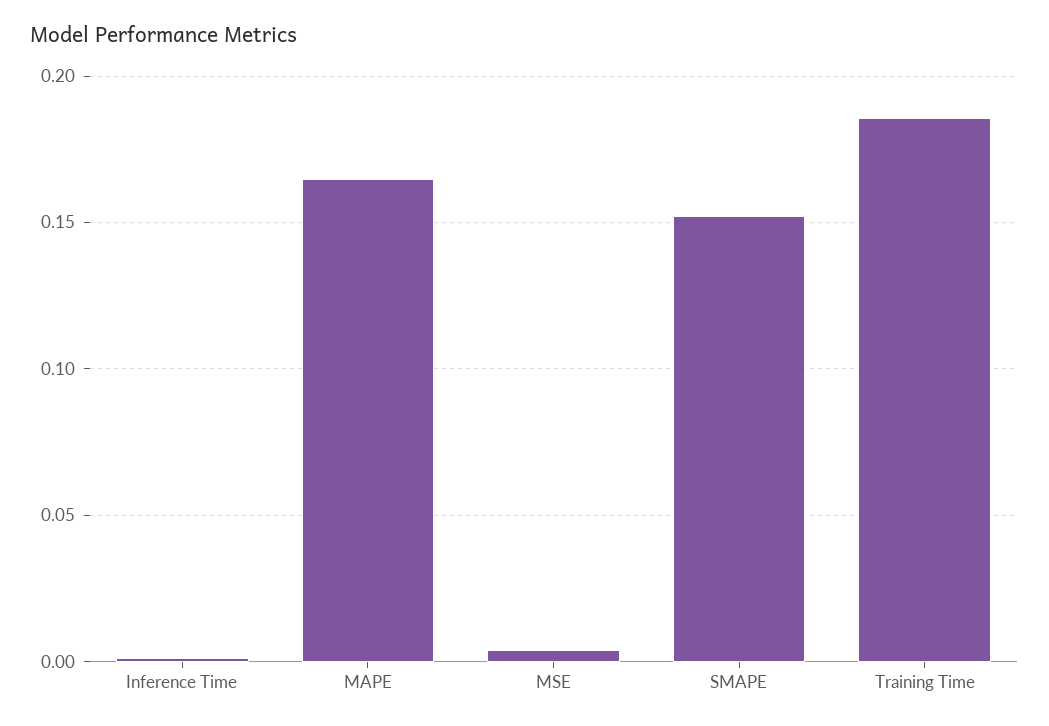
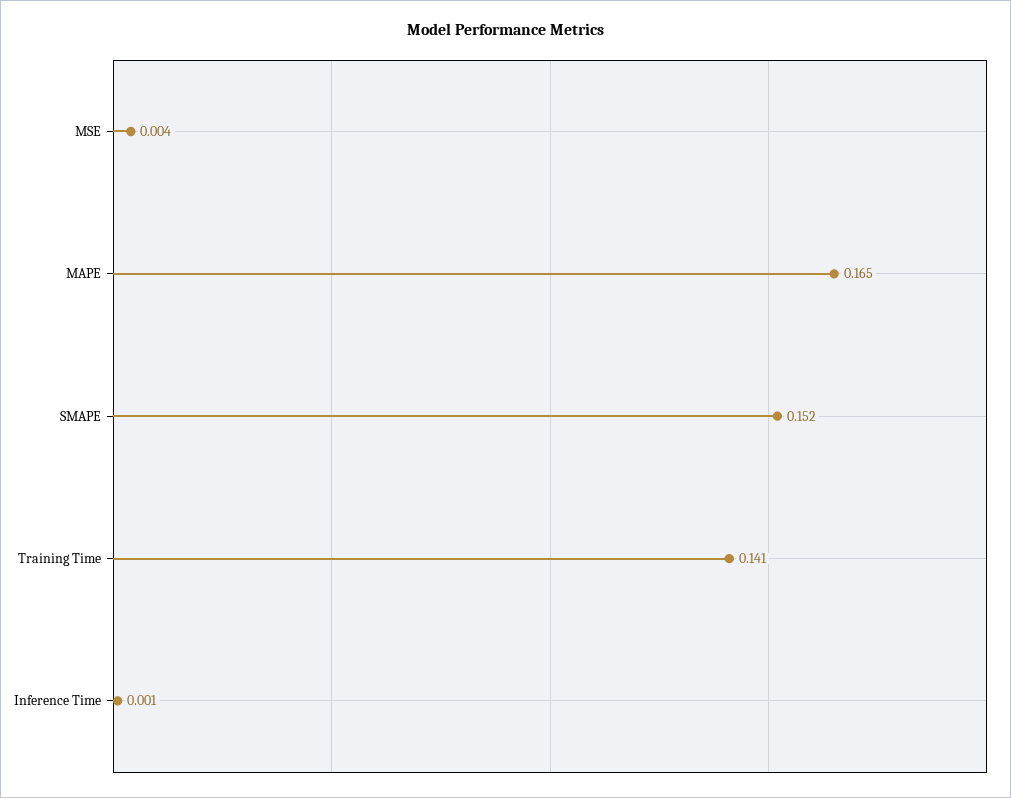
Training Time: 0.185 -> 0.141

